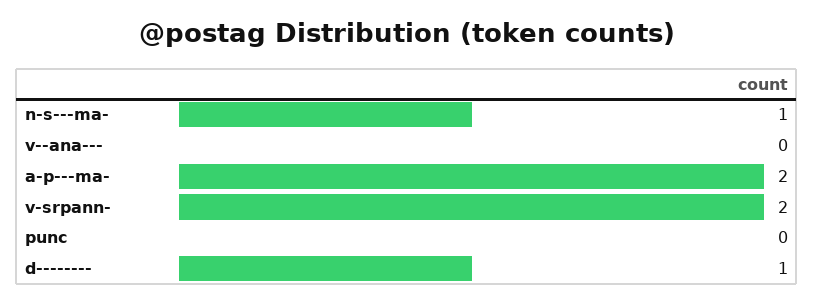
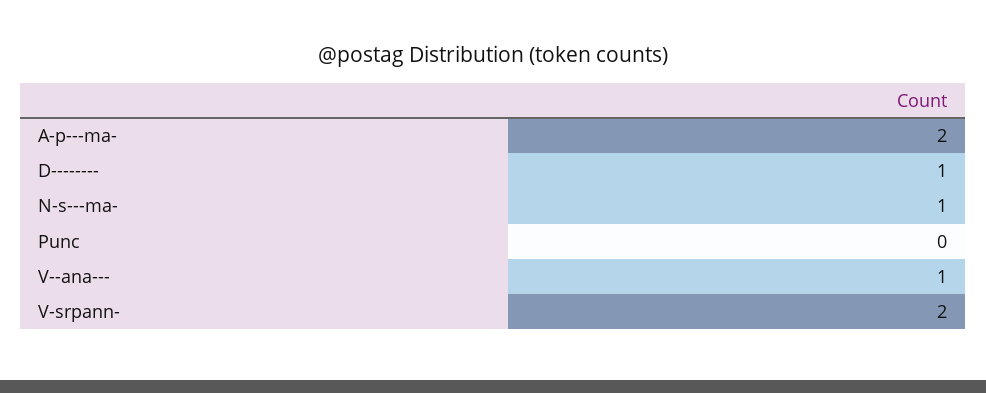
v--ana---: 0 -> 1

